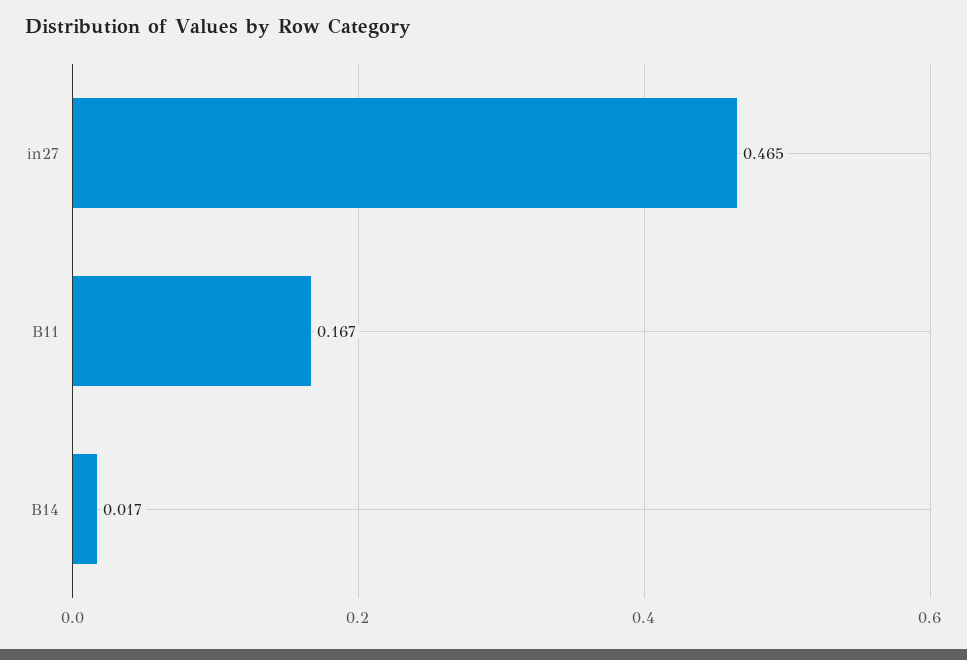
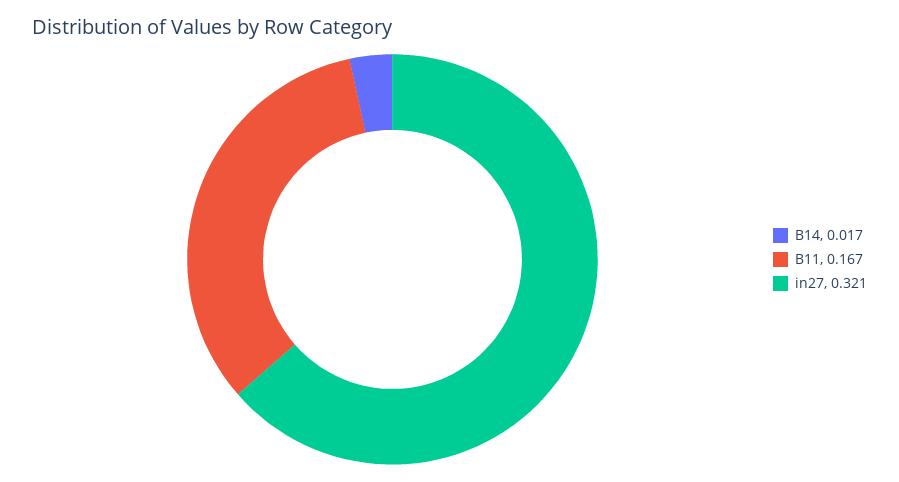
in27: 0.465 -> 0.321

